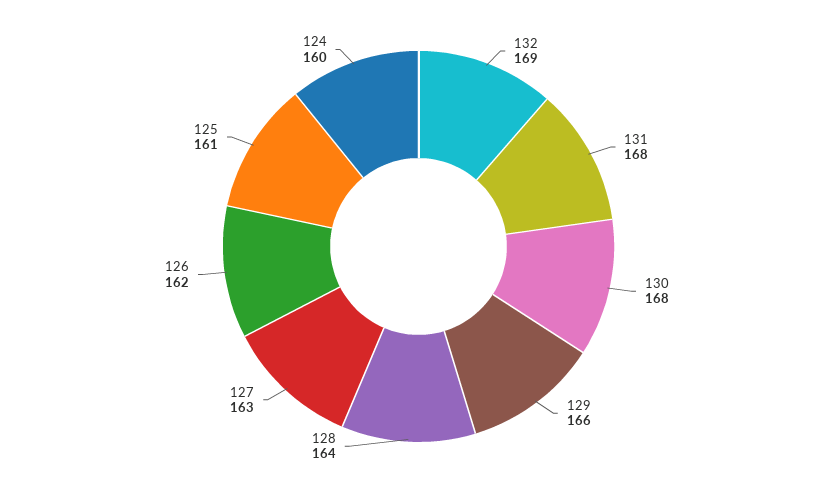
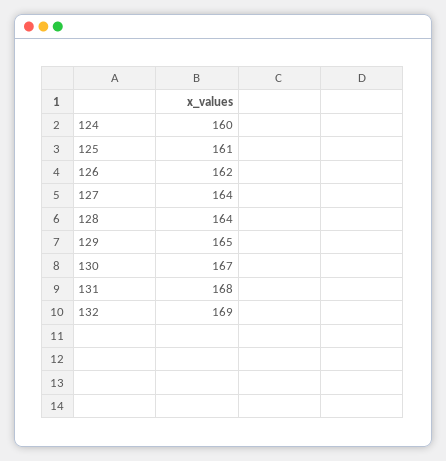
130: 168 -> 167
129: 166 -> 165
127: 163 -> 164

